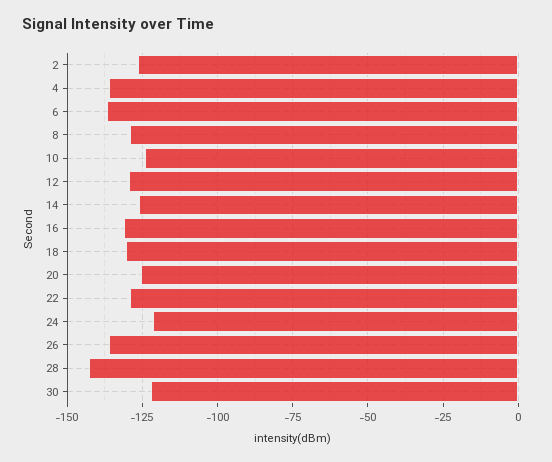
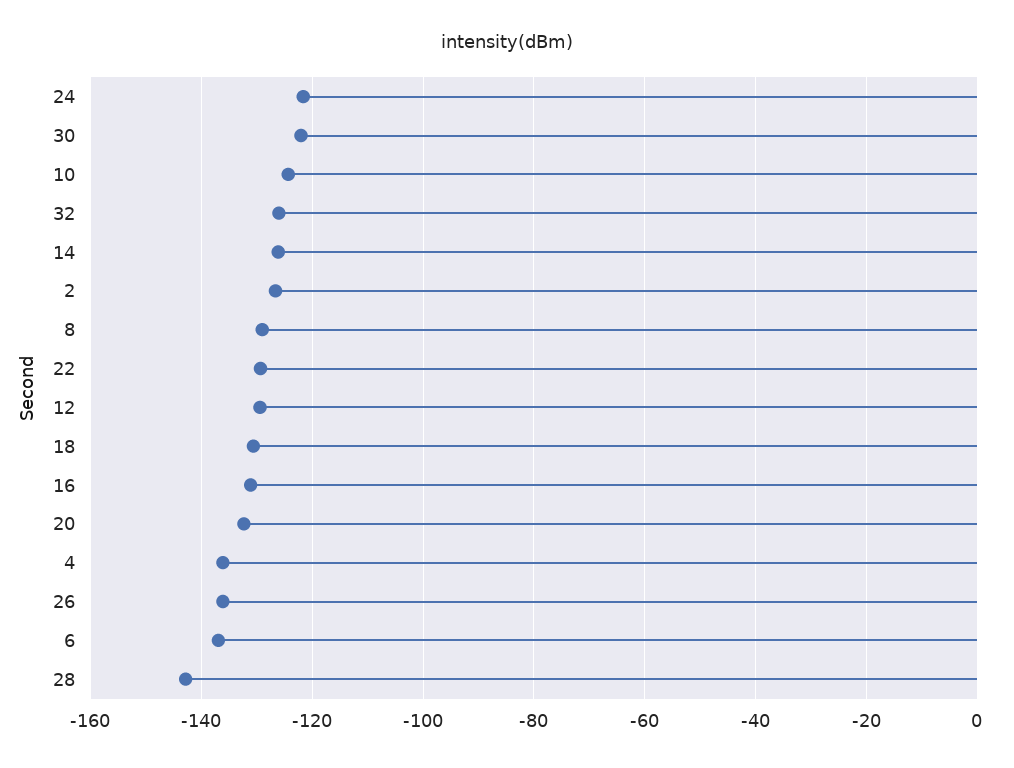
20: -125 -> -132
32: none -> -126

